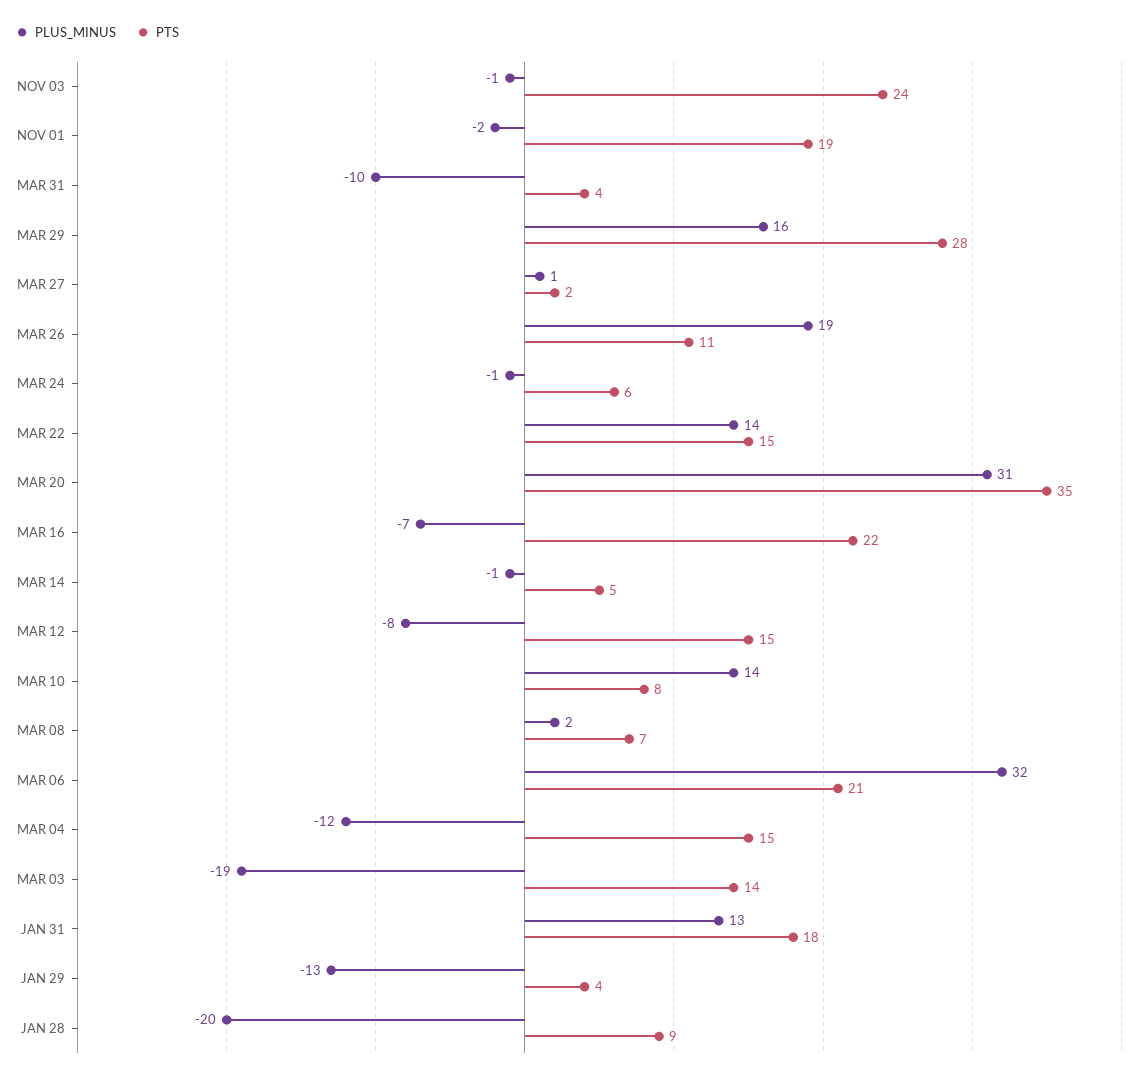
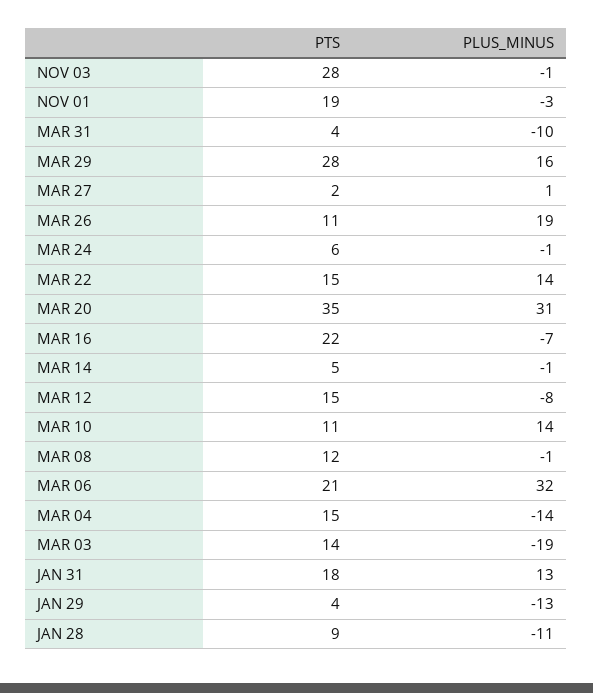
PTS, NOV 03: 24 -> 28
PLUS_MINUS, NOV 01: -2 -> -3
PTS, MAR 10: 8 -> 11
PLUS_MINUS, MAR 08: 2 -> -1
PTS, MAR 08: 7 -> 12
PLUS_MINUS, MAR 04: -12 -> -14
PLUS_MINUS, JAN 28: -20 -> -11

